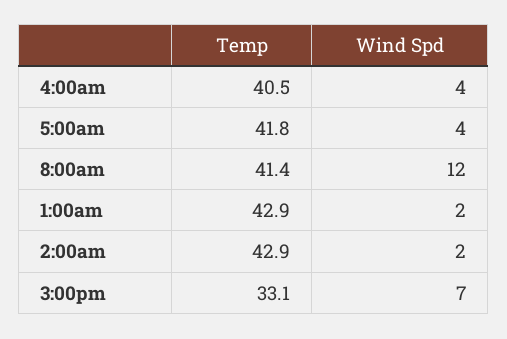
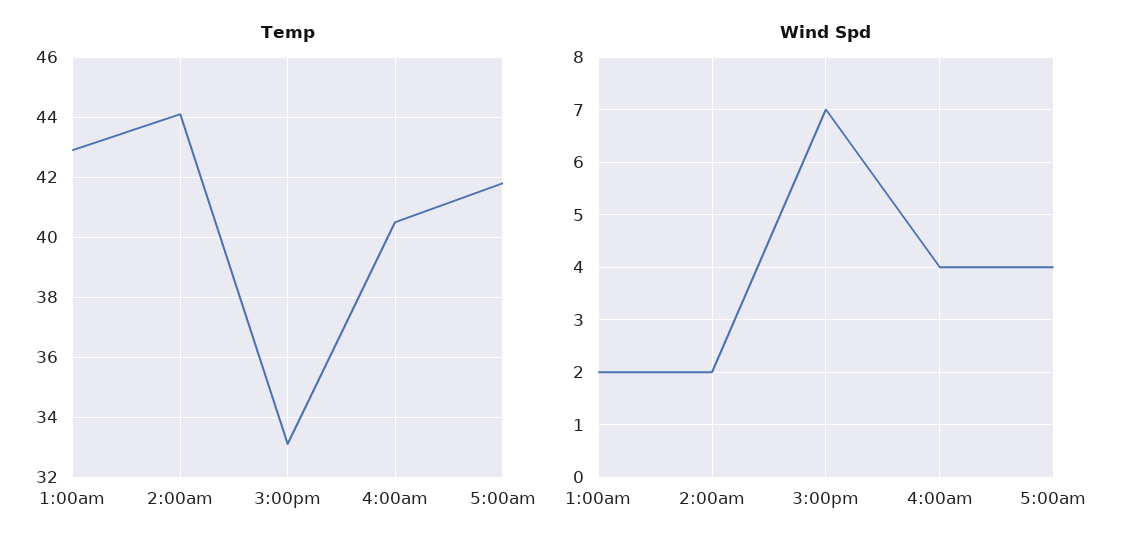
Temp, 8:00am: 41.4 -> none
Wind Spd, 8:00am: 12 -> none
Temp, 2:00am: 42.9 -> 44

